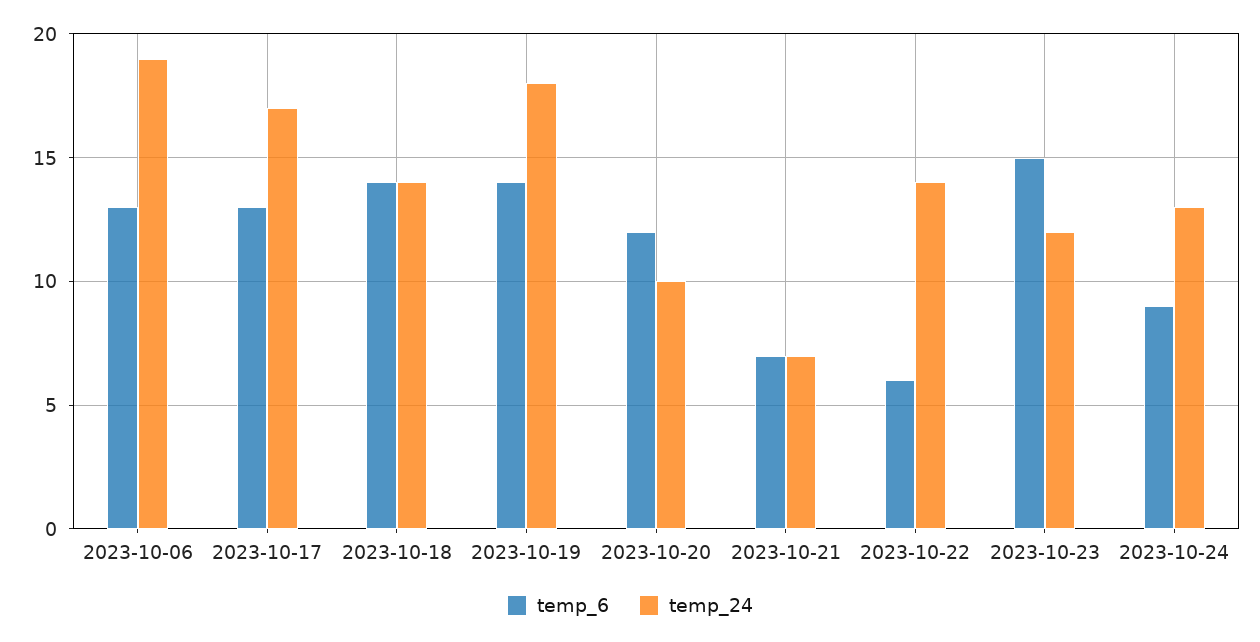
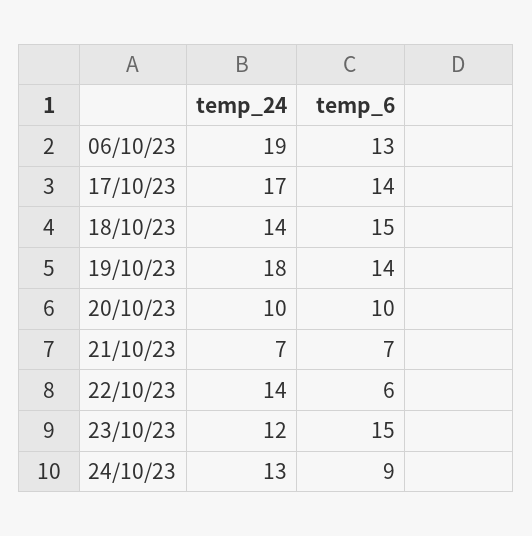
temp_6, 2023-10-17: 13 -> 14
temp_6, 2023-10-18: 14 -> 15
temp_6, 2023-10-20: 12 -> 10

